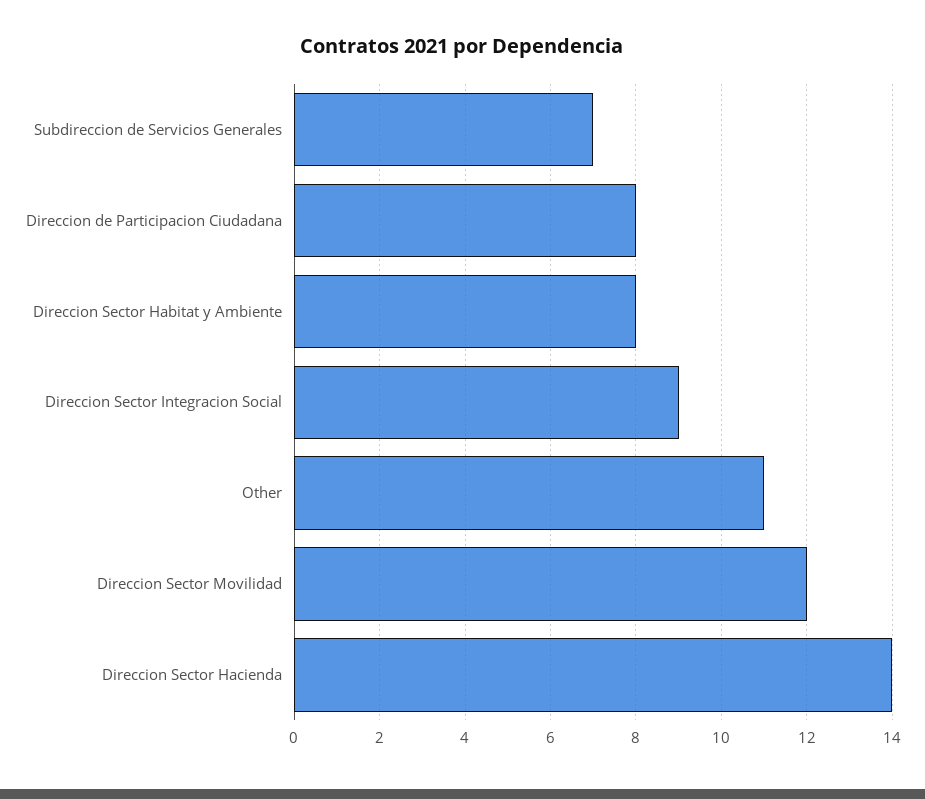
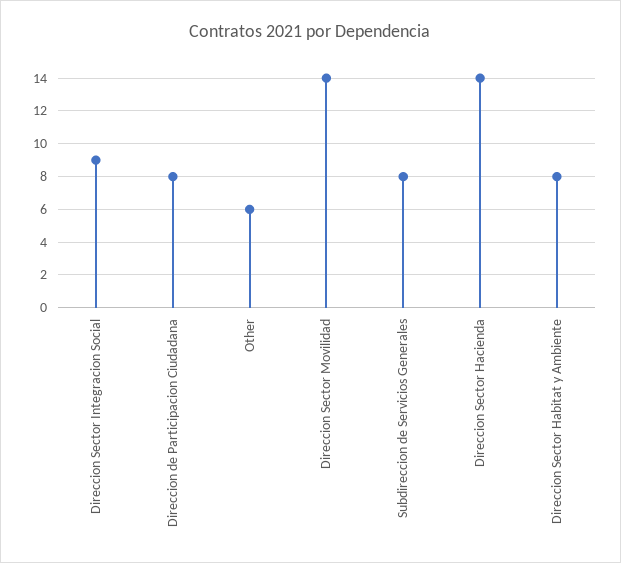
Subdireccion de Servicios Generales: 7 -> 8
Other: 11 -> 6
Direccion Sector Movilidad: 12 -> 14

